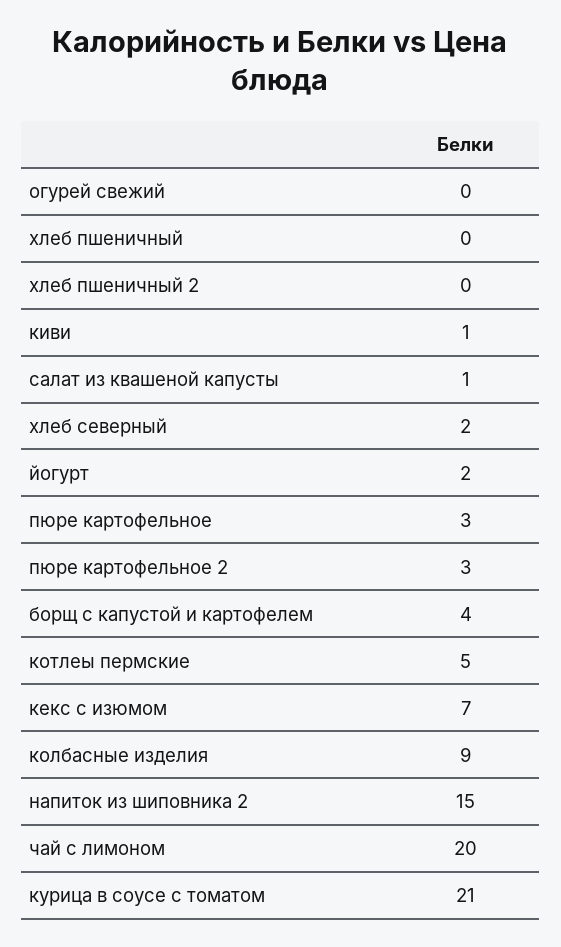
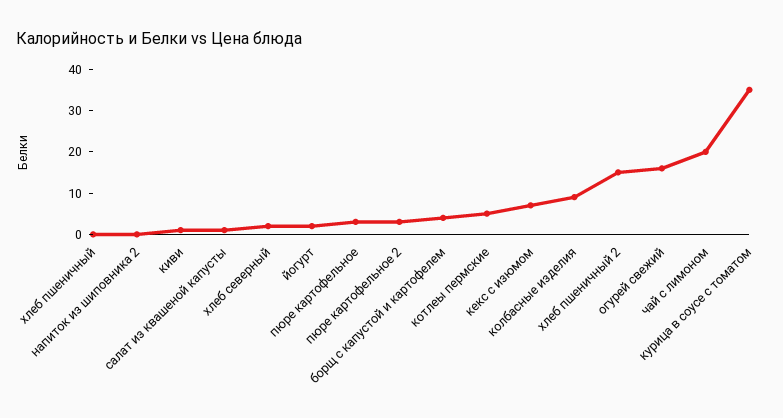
огурей свежий: 0 -> 15
хлеб пшеничный 2: 0 -> 15
напиток из шиповника 2: 15 -> 0
курица в соусе с томатом: 21 -> 35

